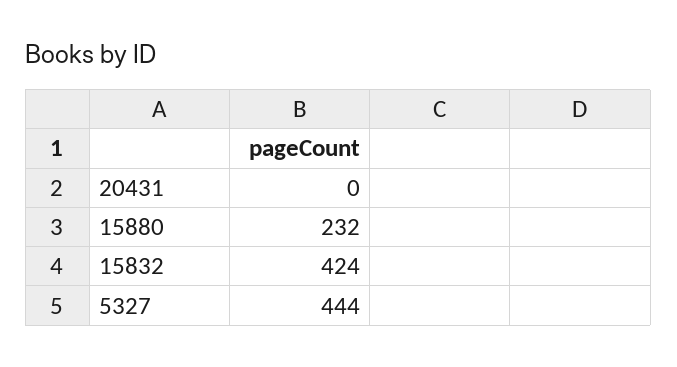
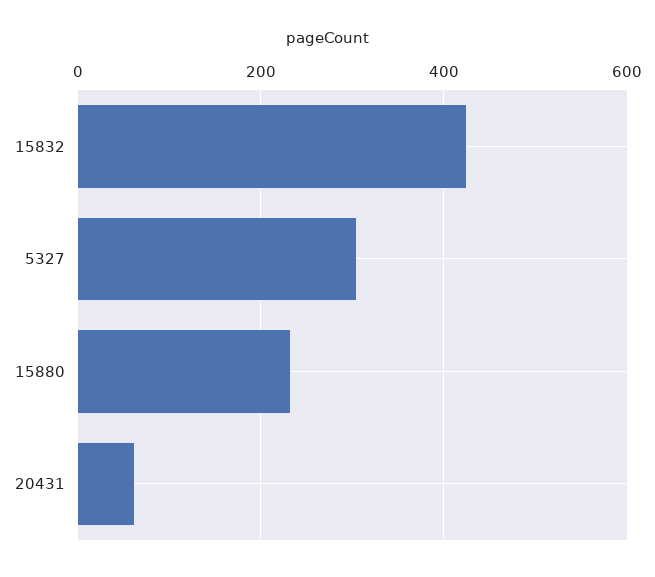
20431: 0 -> 60
5327: 444 -> 300

